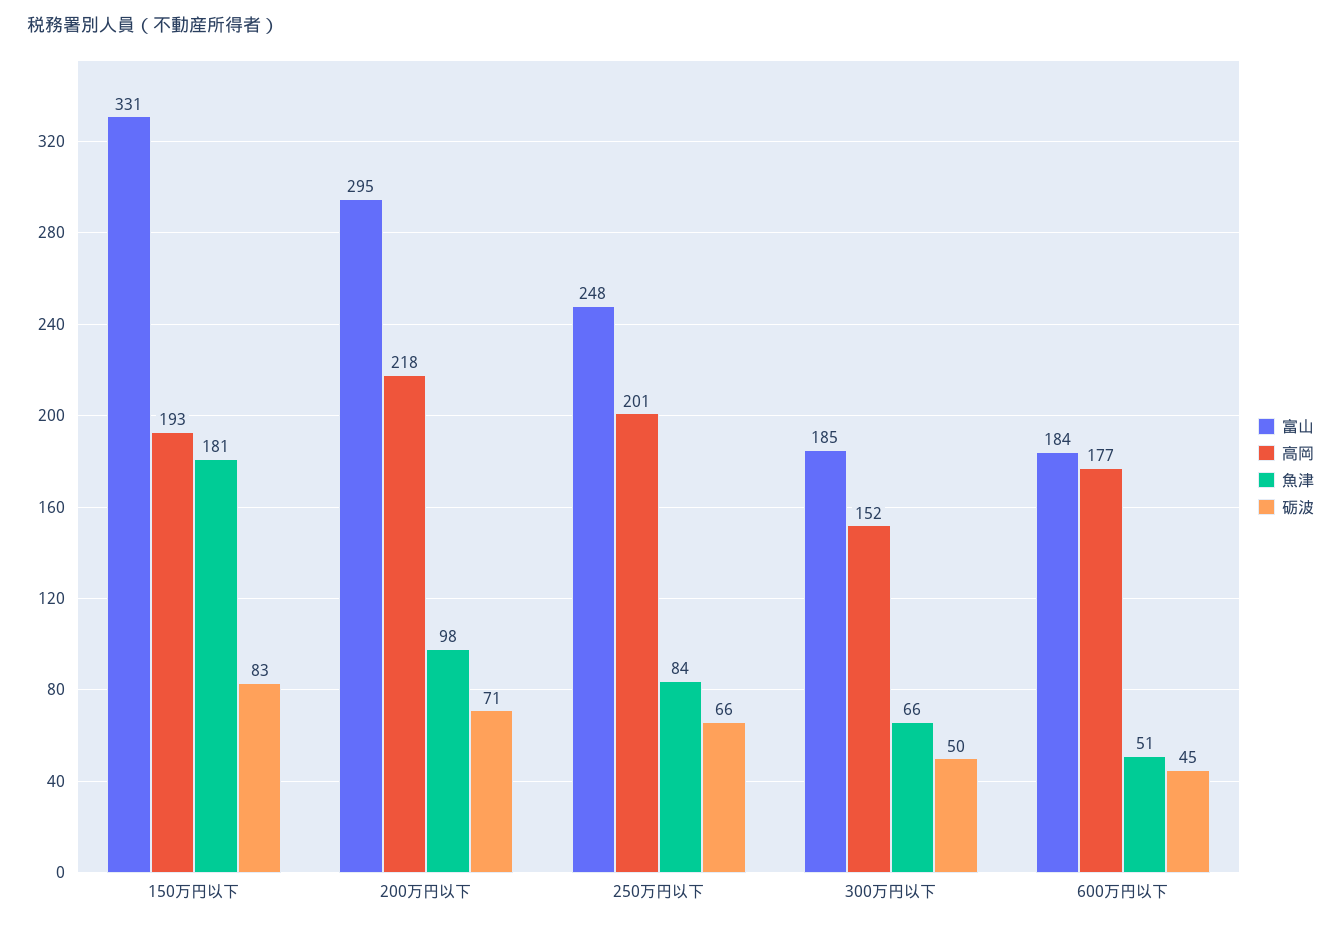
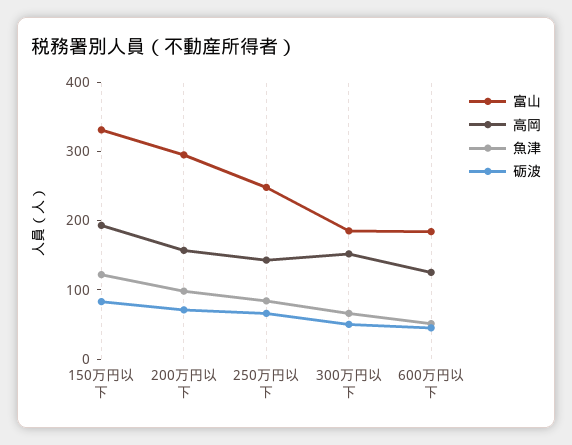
魚津, 150万円以下: 181 -> 120
高岡, 200万円以下: 218 -> 160
高岡, 250万円以下: 201 -> 140
高岡, 600万円以下: 177 -> 120

